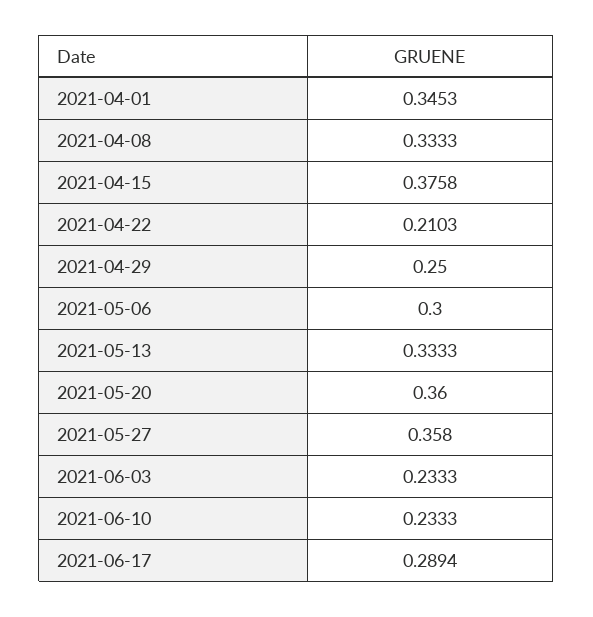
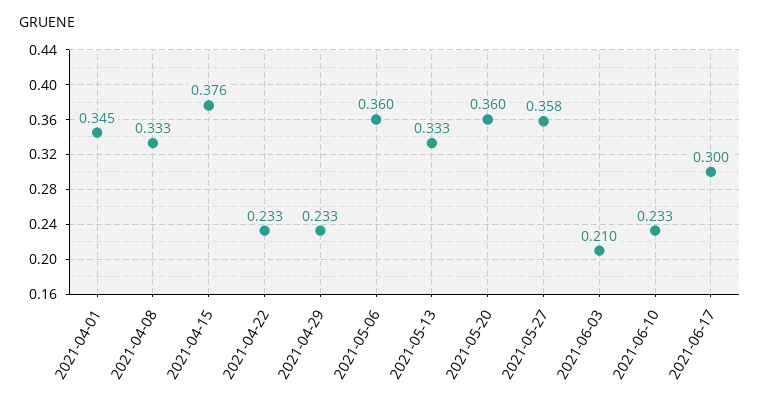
2021-04-22: 0.2103 -> 0.233
2021-04-29: 0.25 -> 0.233
2021-05-06: 0.3 -> 0.36
2021-06-03: 0.2333 -> 0.21
2021-06-17: 0.2894 -> 0.3

